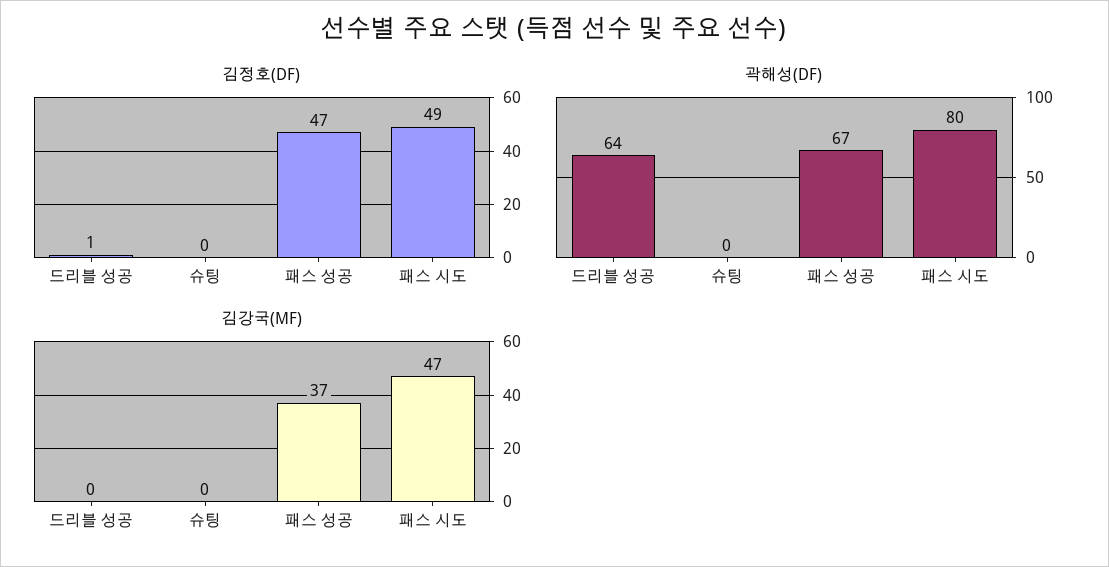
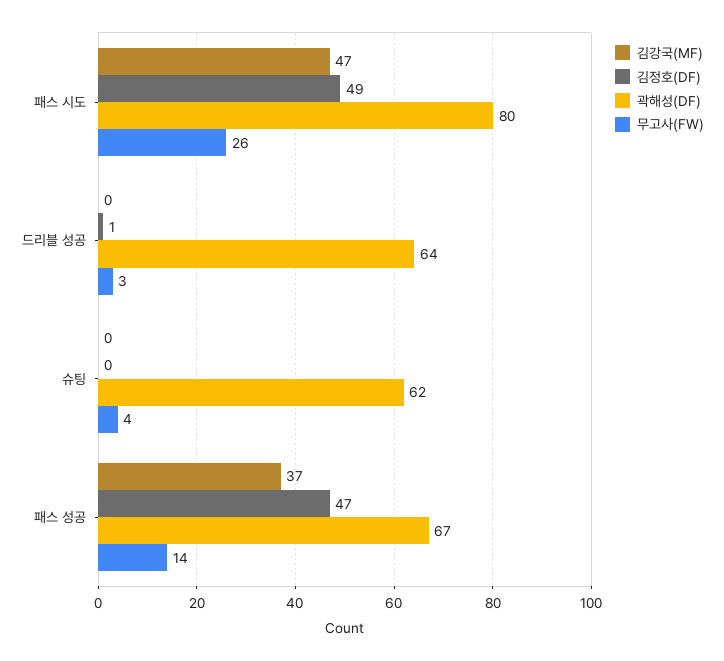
곽해성(DF), 슈팅: 0 -> 62
무고사(FW), 패스 시도: none -> 26
무고사(FW), 드리블 성공: none -> 3
무고사(FW), 슈팅: none -> 4
무고사(FW), 패스 성공: none -> 14

